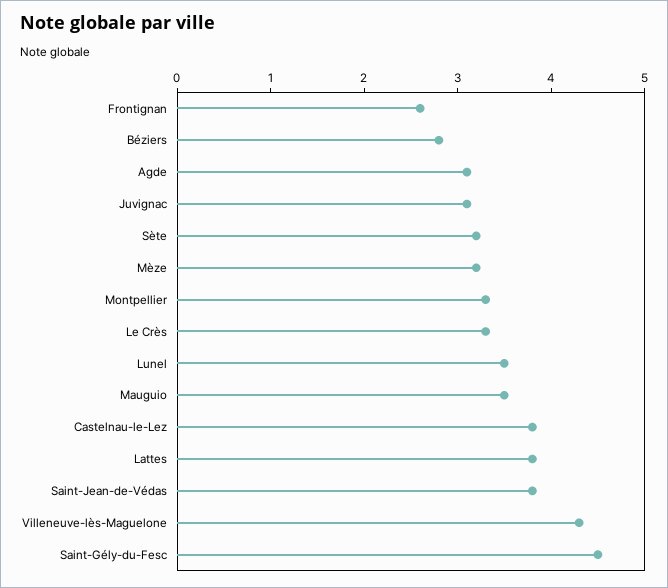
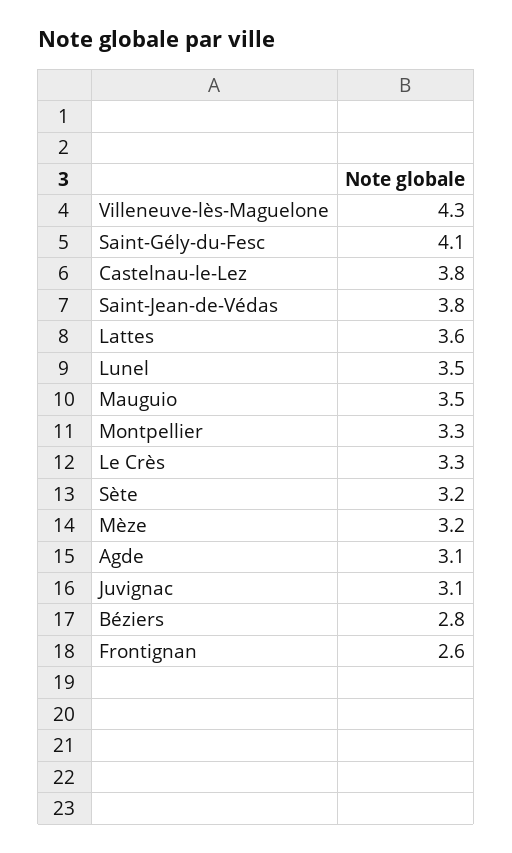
Lattes: 3.8 -> 3.6
Saint-Gély-du-Fesc: 4.5 -> 4.1

